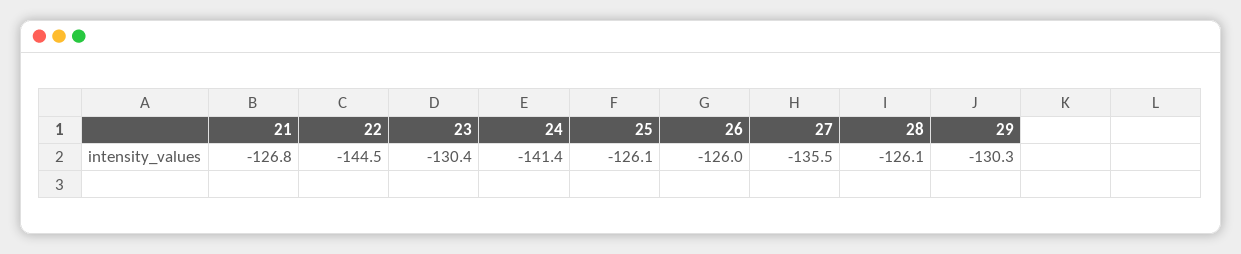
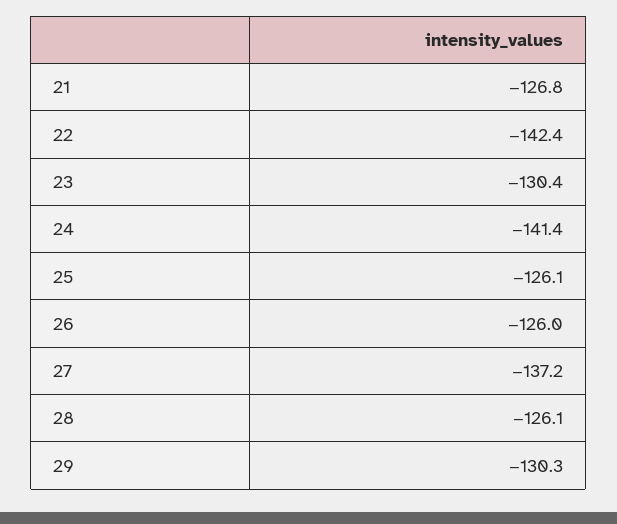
22: -144.5 -> -142.4
27: -135.5 -> -137.2

